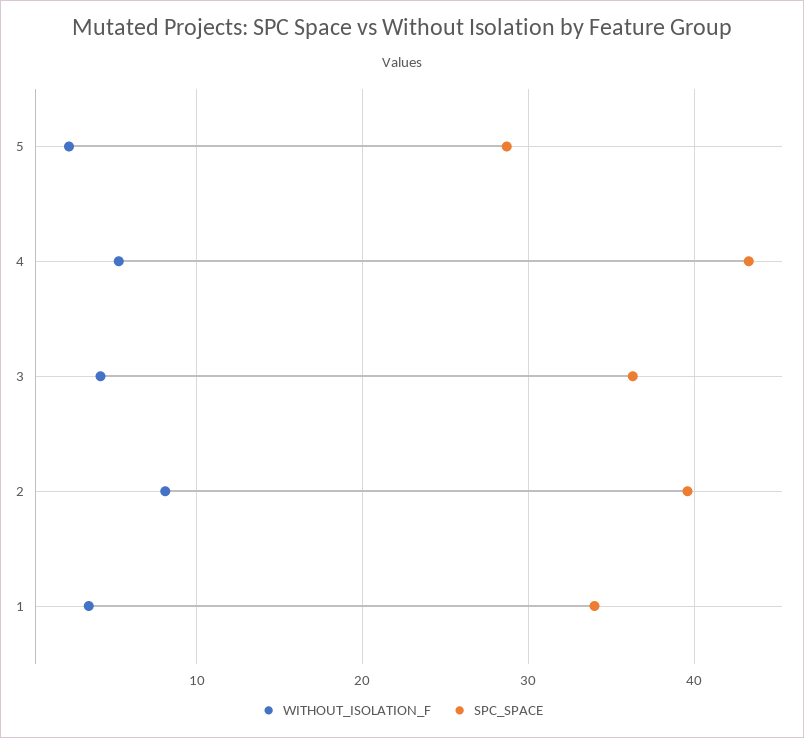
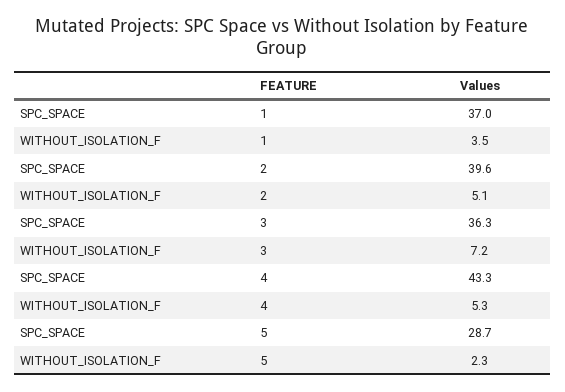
WITHOUT_ISOLATION_F, 3: 4 -> 7.2
WITHOUT_ISOLATION_F, 2: 8 -> 5.1
SPC_SPACE, 1: 34 -> 37

